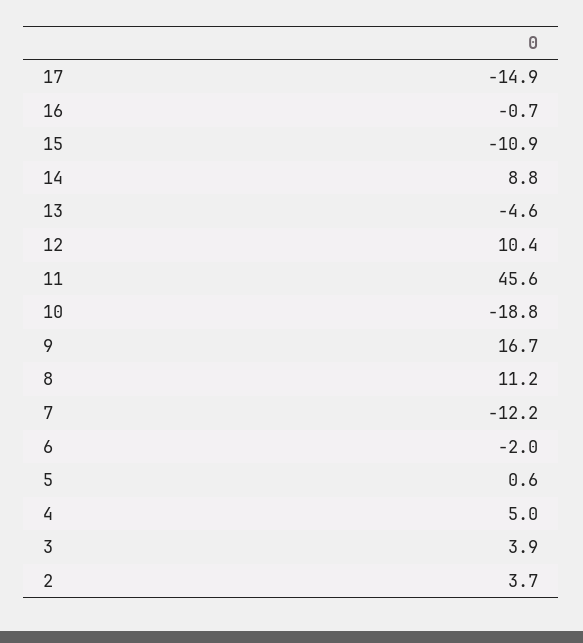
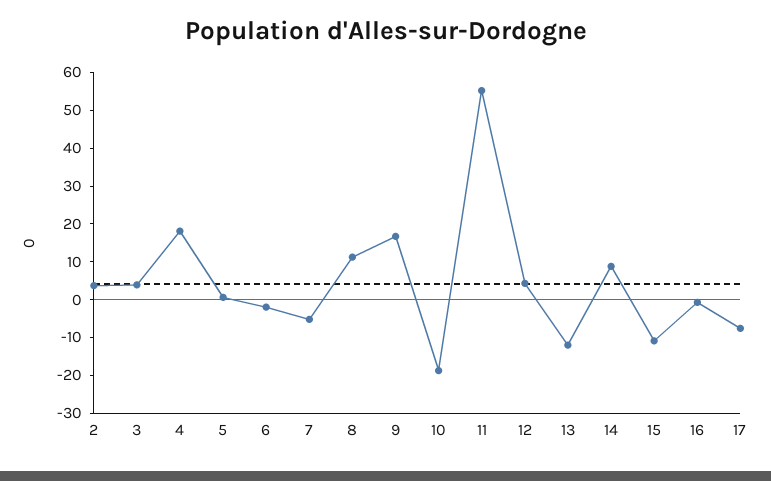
17: -14.9 -> -7.5
13: -4.6 -> -12.5
12: 10.4 -> 5
11: 45.6 -> 55
7: -12.2 -> -5
4: 5 -> 17.5

